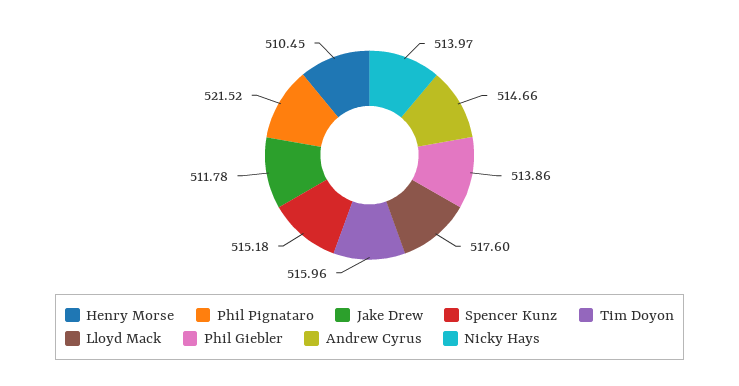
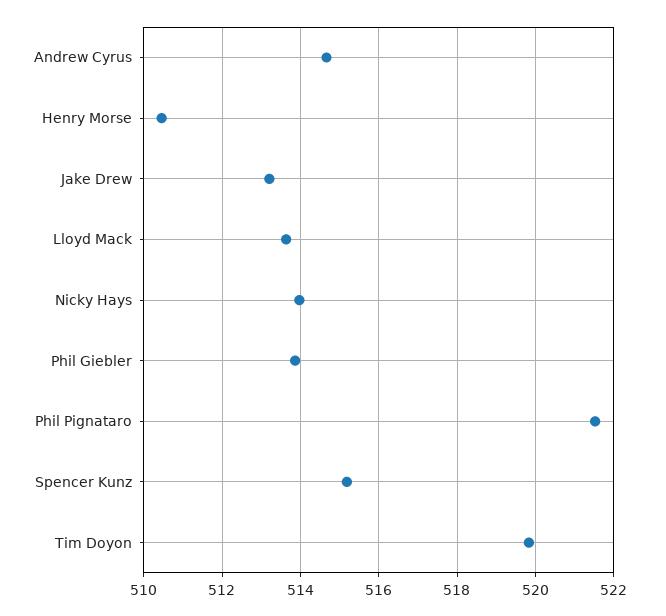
Jake Drew: 511.78 -> 513.2
Tim Doyon: 515.96 -> 519.8
Lloyd Mack: 517.6 -> 513.6

